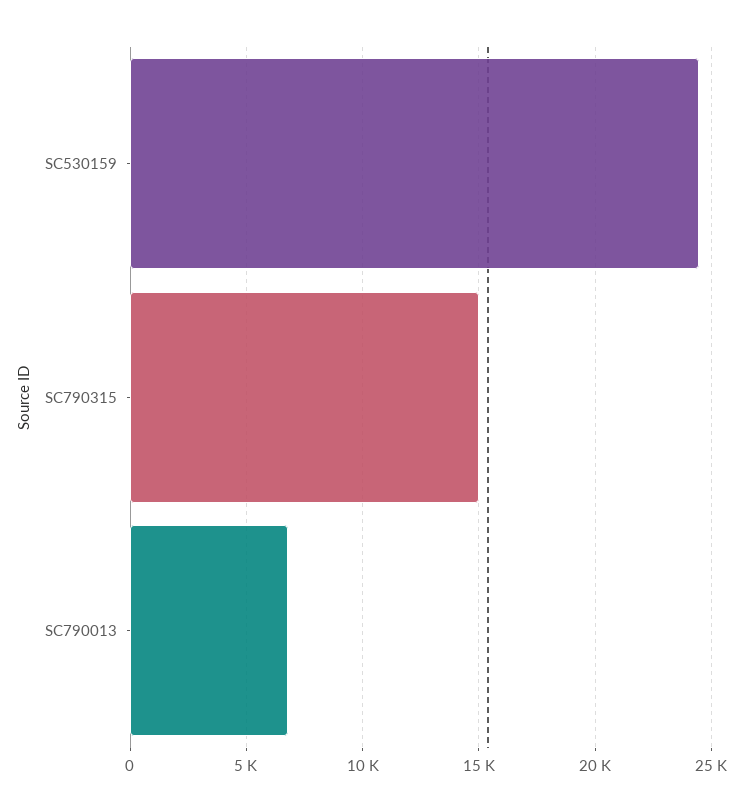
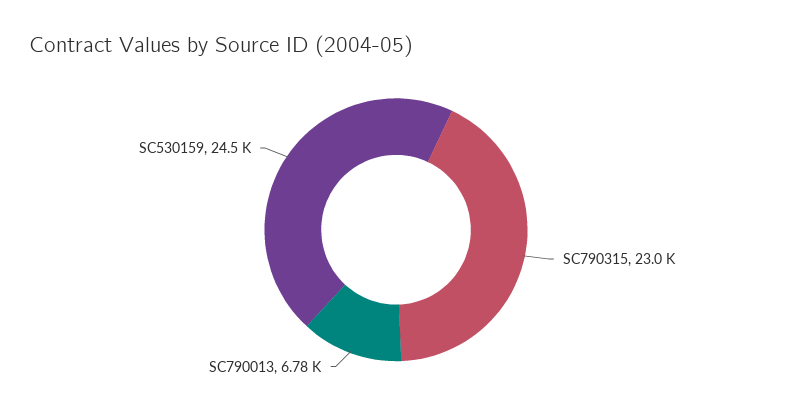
SC790315: 15000 -> 23000

